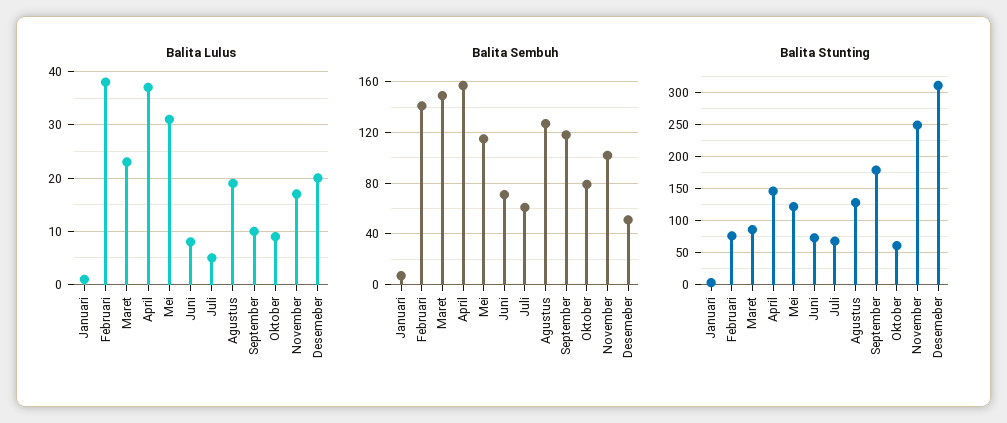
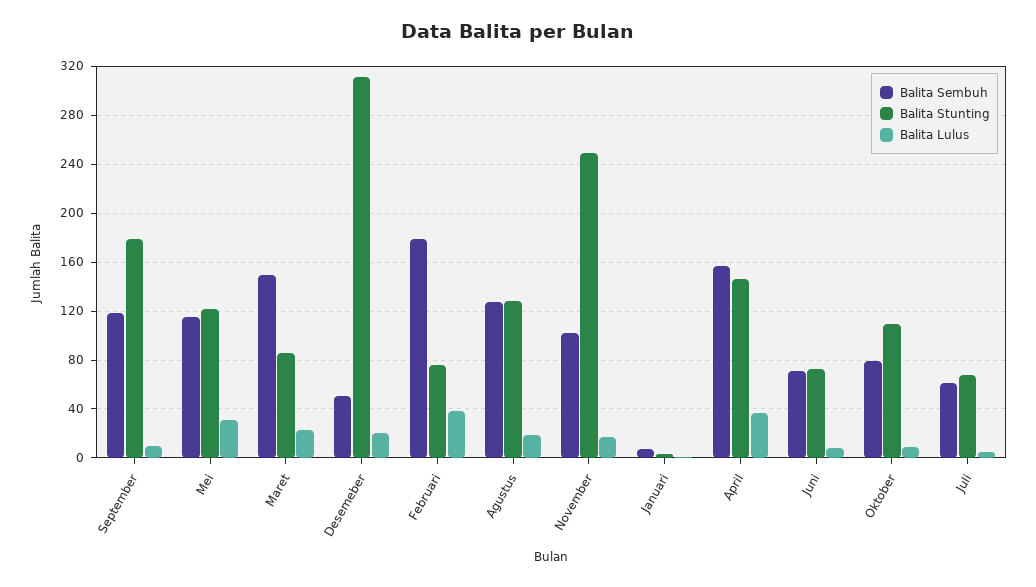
Balita Sembuh, Februari: 140 -> 180
Balita Stunting, Oktober: 60 -> 110

